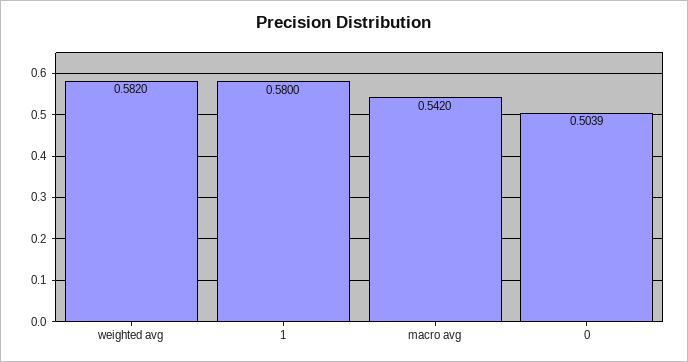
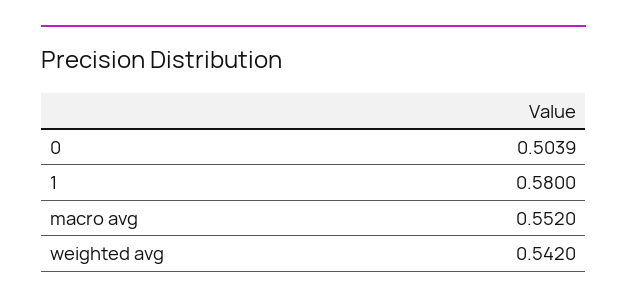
weighted avg: 0.582 -> 0.542
macro avg: 0.542 -> 0.552

